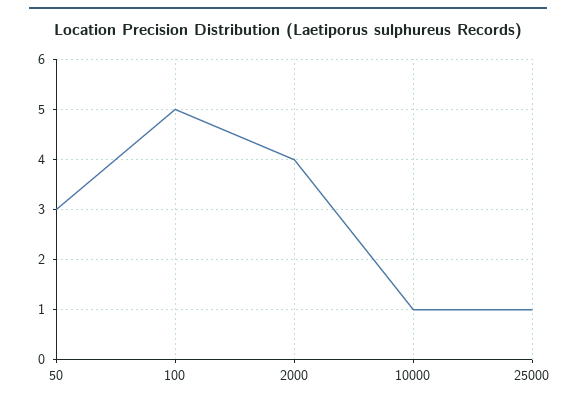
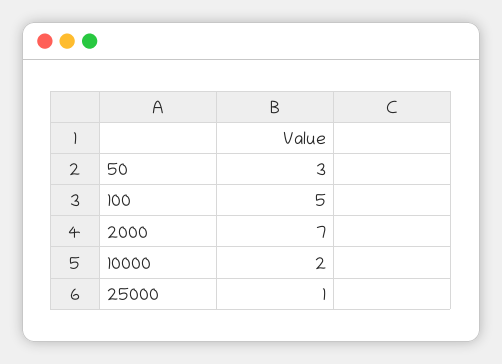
2000: 4 -> 7
10000: 1 -> 2

